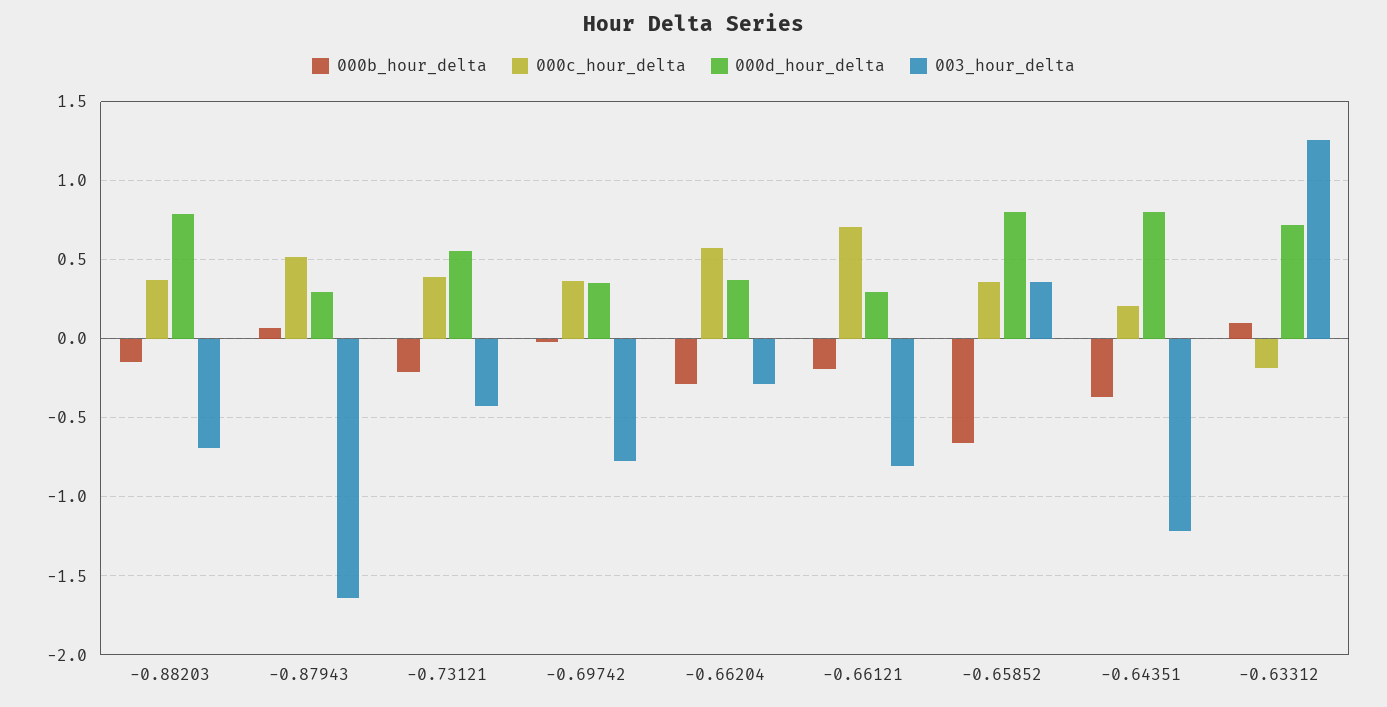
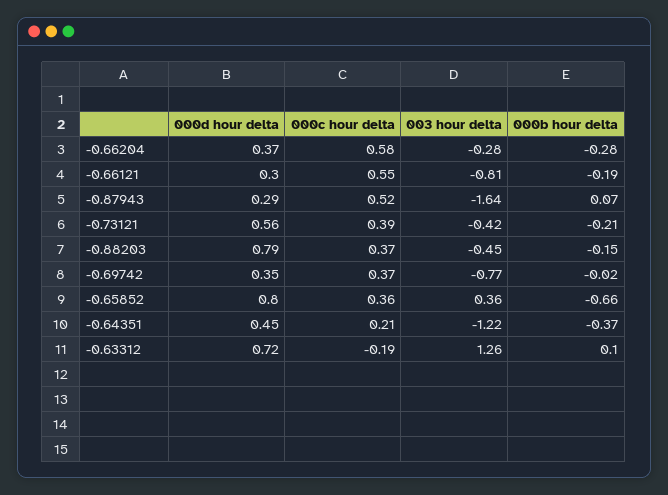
003_hour_delta, -0.88203: -0.7 -> -0.45
000c_hour_delta, -0.66121: 0.7 -> 0.55
000d_hour_delta, -0.64351: 0.8 -> 0.45

